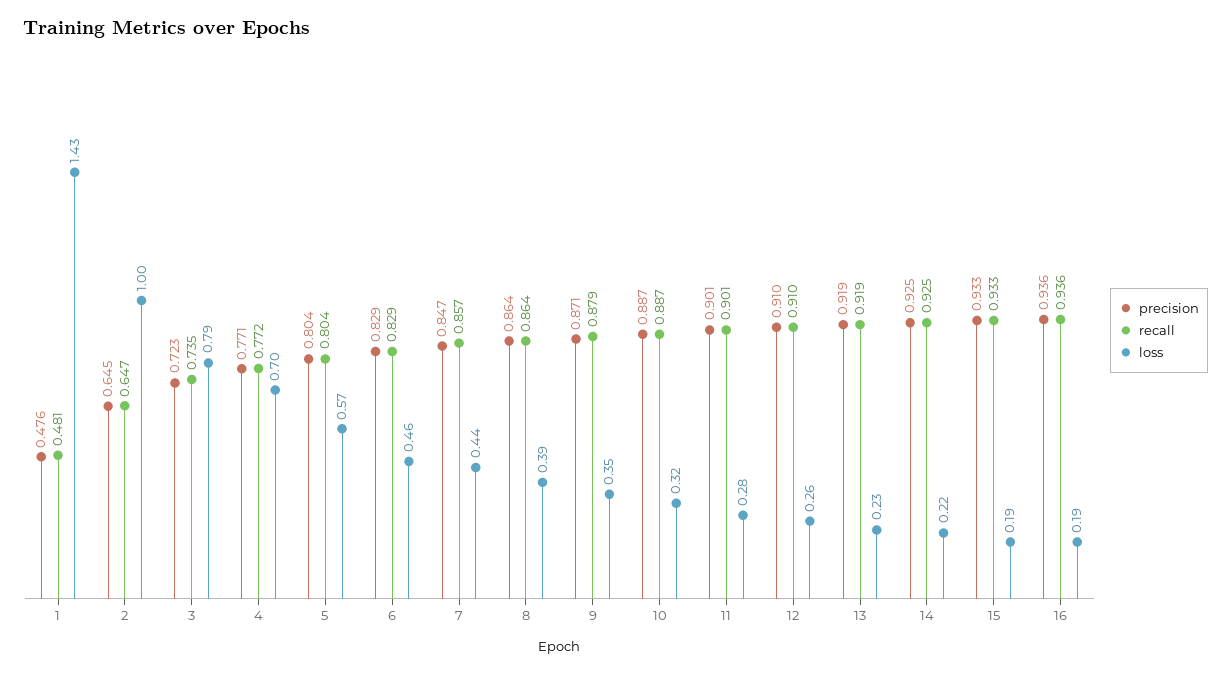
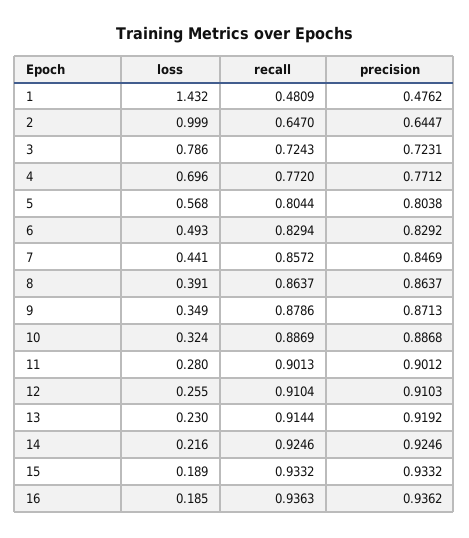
recall, 3: 0.735 -> 0.7243
loss, 6: 0.46 -> 0.493
recall, 13: 0.919 -> 0.9144

